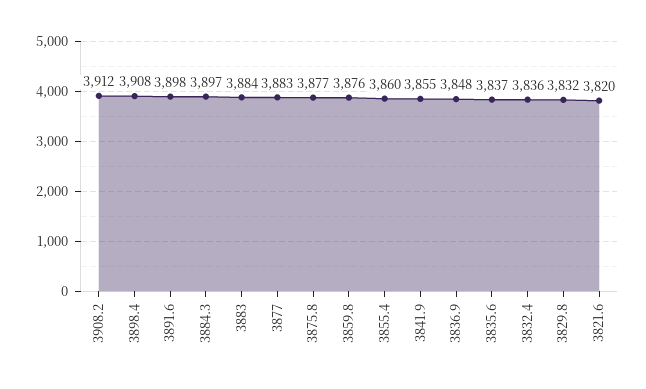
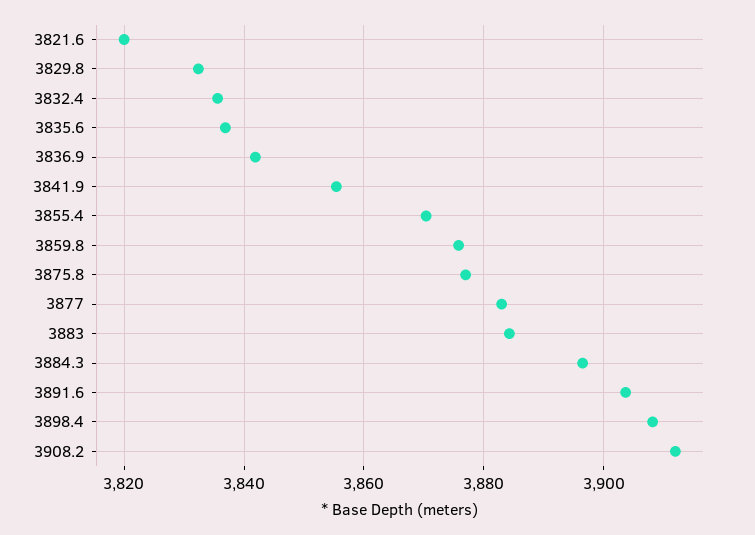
3891.6: 3898 -> 3904
3855.4: 3860 -> 3870
3836.9: 3848 -> 3842

